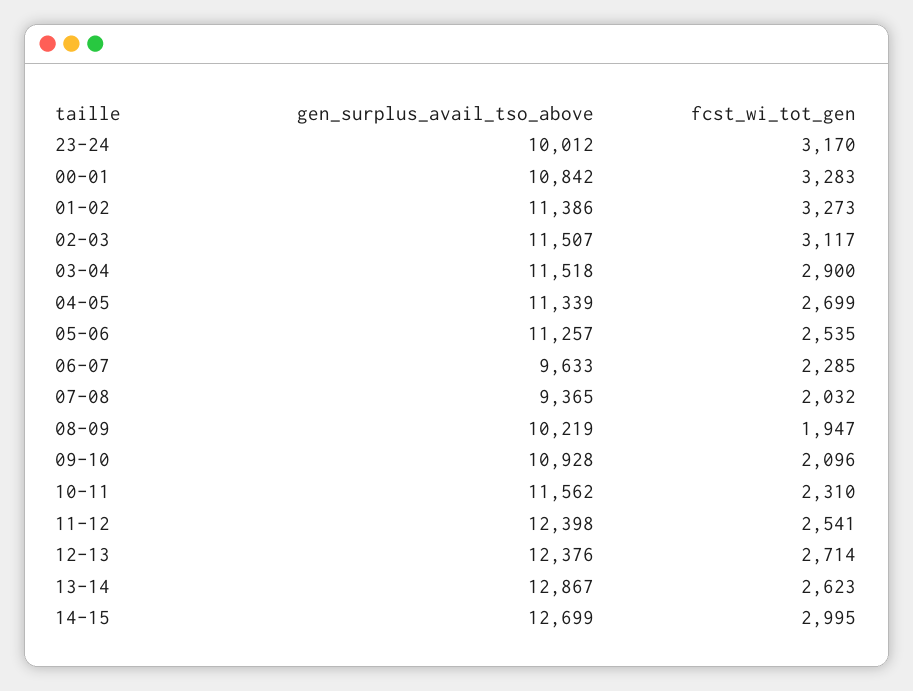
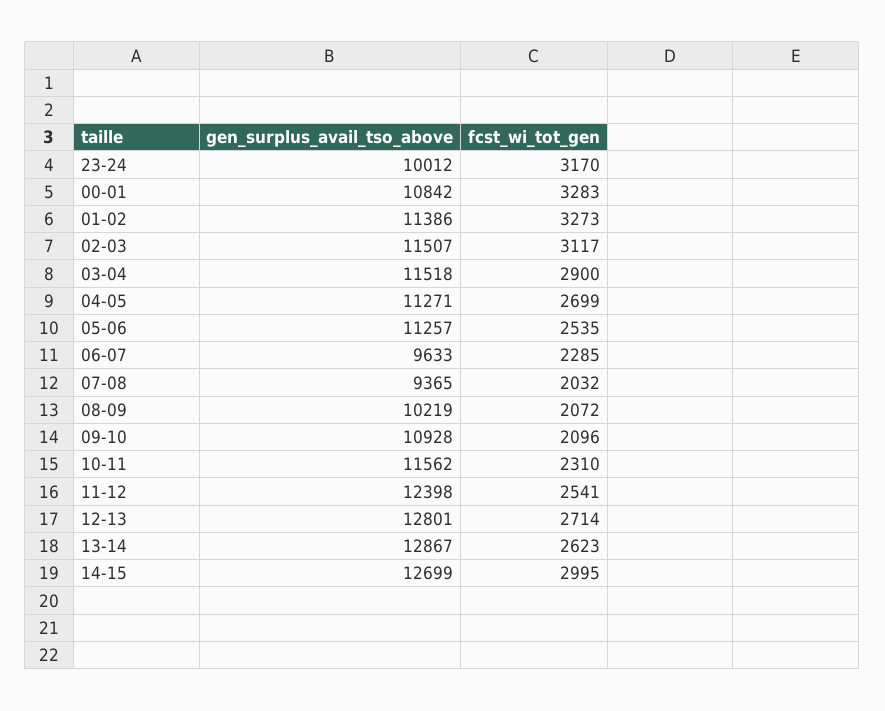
gen_surplus_avail_tso_above, 04-05: 11339 -> 11271
fcst_wi_tot_gen, 08-09: 1947 -> 2072
gen_surplus_avail_tso_above, 12-13: 12376 -> 12801

